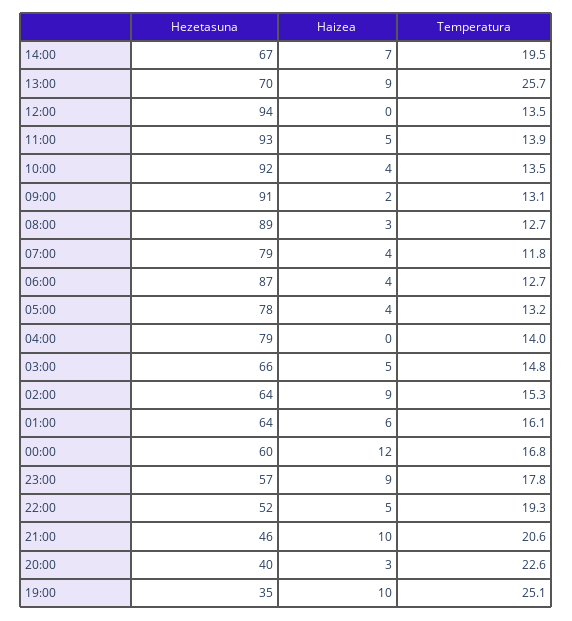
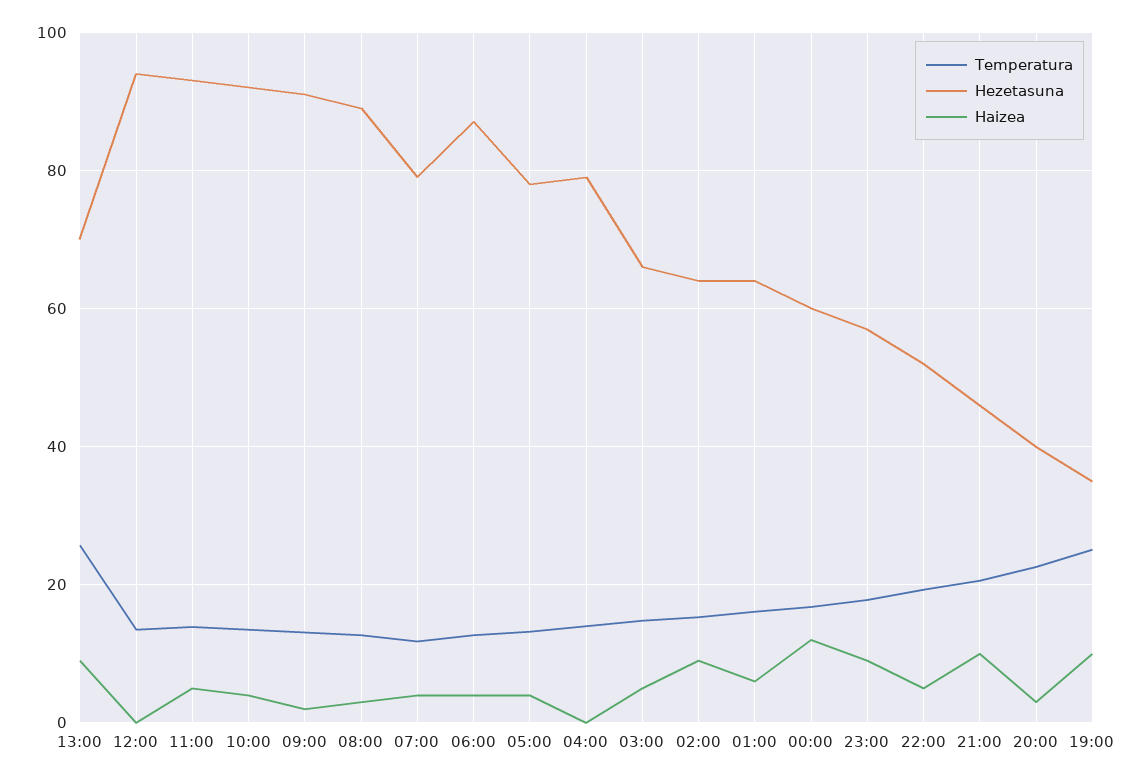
Hezetasuna, 14:00: 67 -> none
Haizea, 14:00: 7 -> none
Temperatura, 14:00: 19.5 -> none

